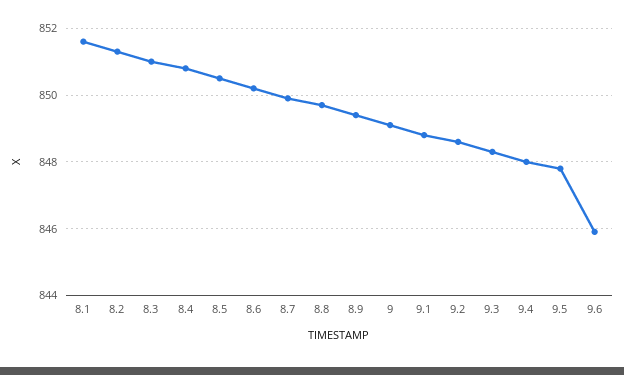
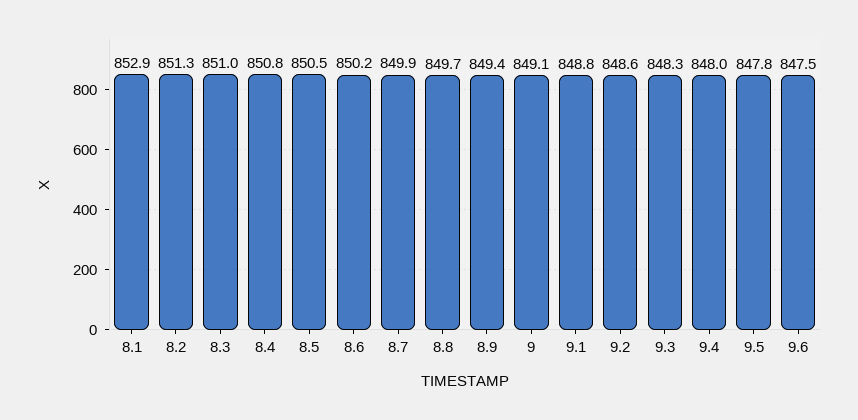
8.1: 851.5 -> 852.9
9.6: 846 -> 847.5

